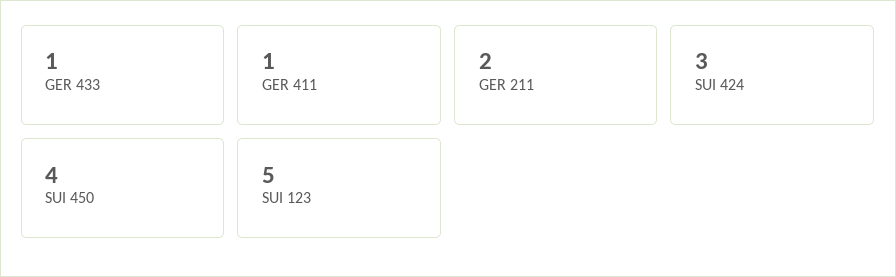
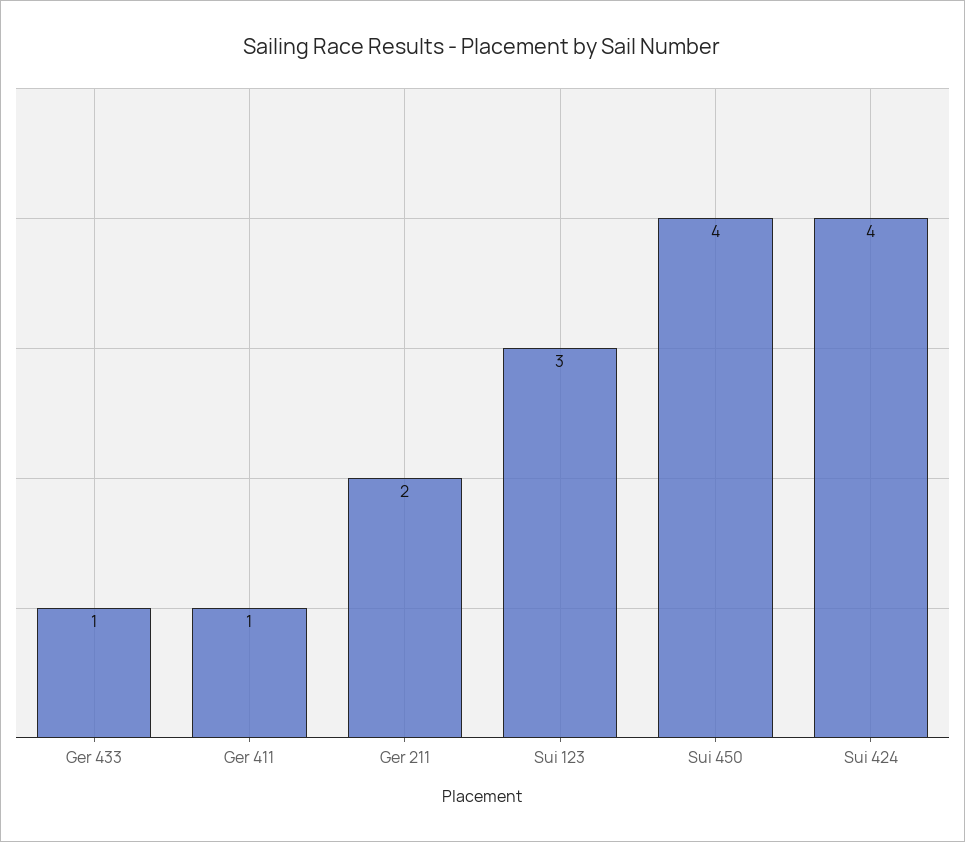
SUI 424: 3 -> 4
SUI 123: 5 -> 3

